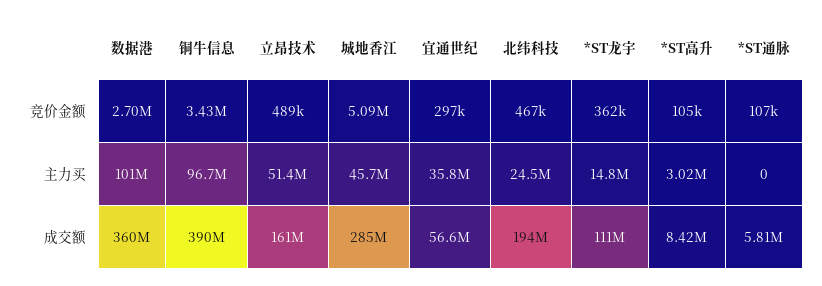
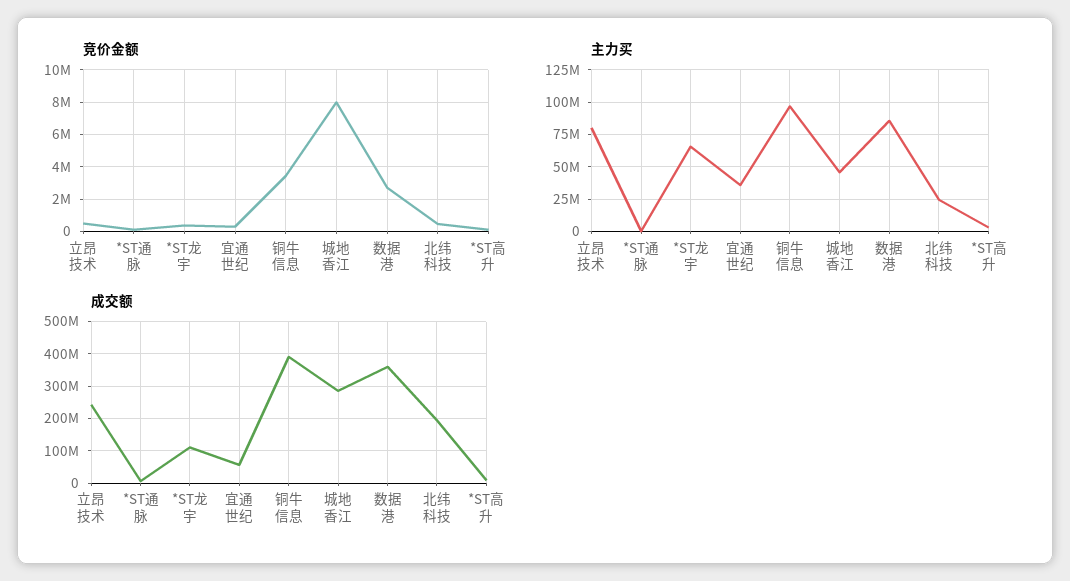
竞价金额, 城地香江: 5090000 -> 8000000
主力买, 数据港: 101000000 -> 85000000
主力买, 立昂技术: 51400000 -> 80000000
主力买, *ST龙宇: 14800000 -> 65000000
成交额, 立昂技术: 161000000 -> 240000000

